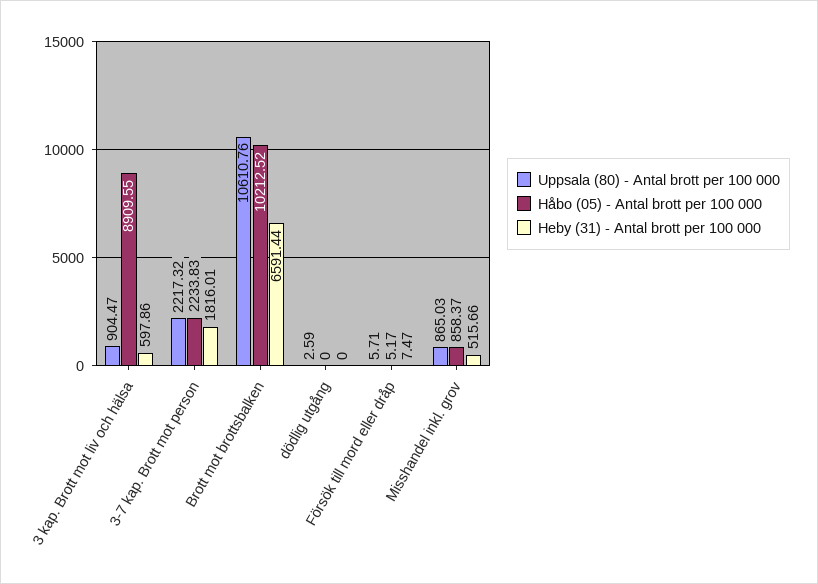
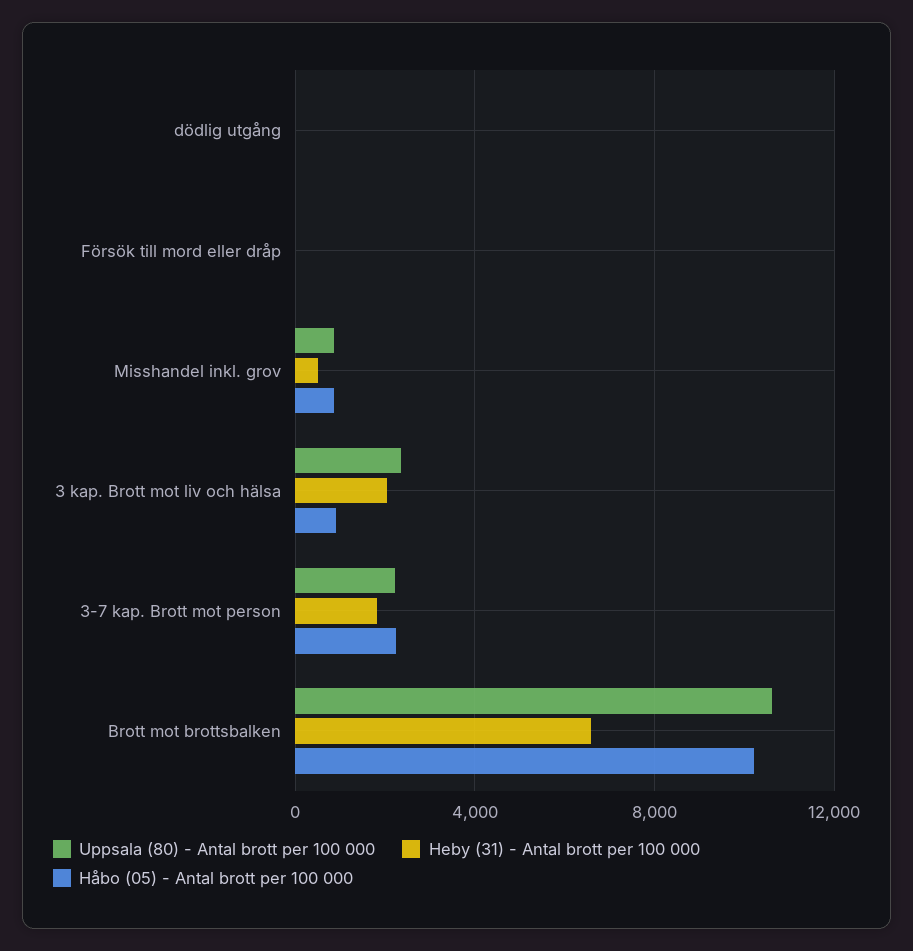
Uppsala (80) - Antal brott per 100 000, 3 kap. Brott mot liv och hälsa: 904.47 -> 2500
Håbo (05) - Antal brott per 100 000, 3 kap. Brott mot liv och hälsa: 8909.55 -> 1000
Heby (31) - Antal brott per 100 000, 3 kap. Brott mot liv och hälsa: 597.86 -> 2000

